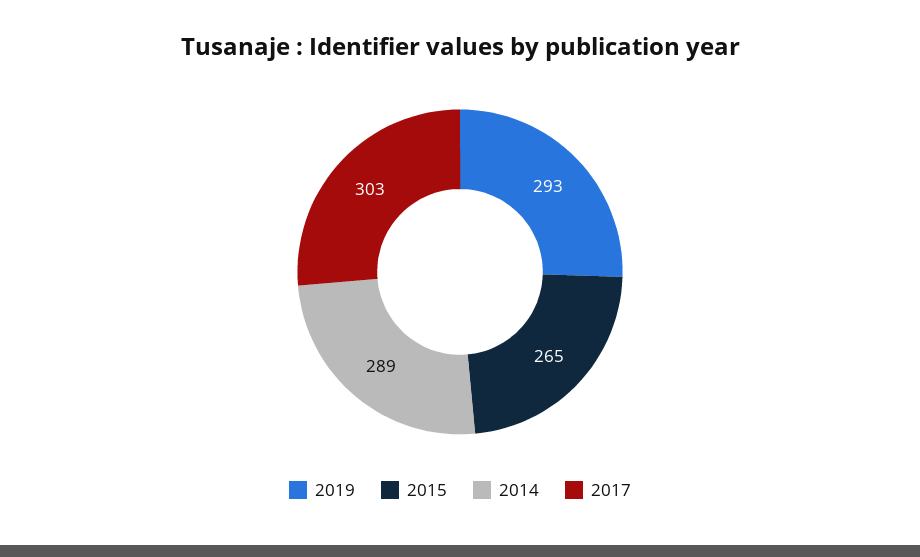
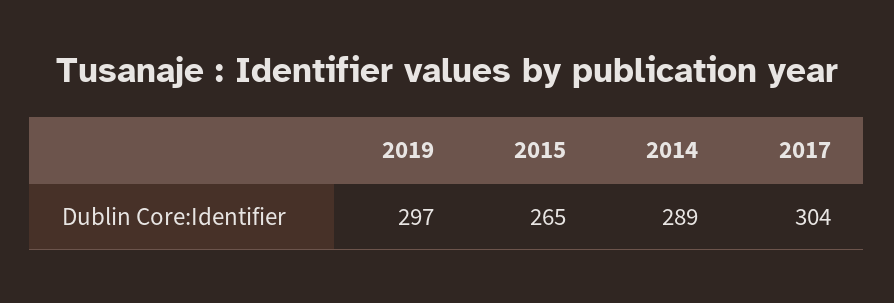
2019: 293 -> 297
2017: 303 -> 304

